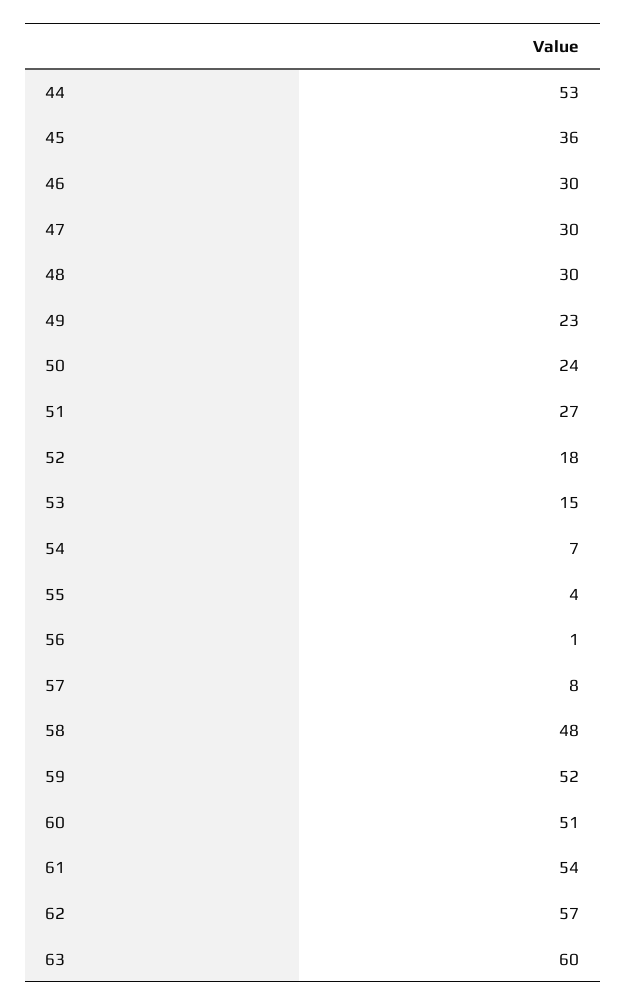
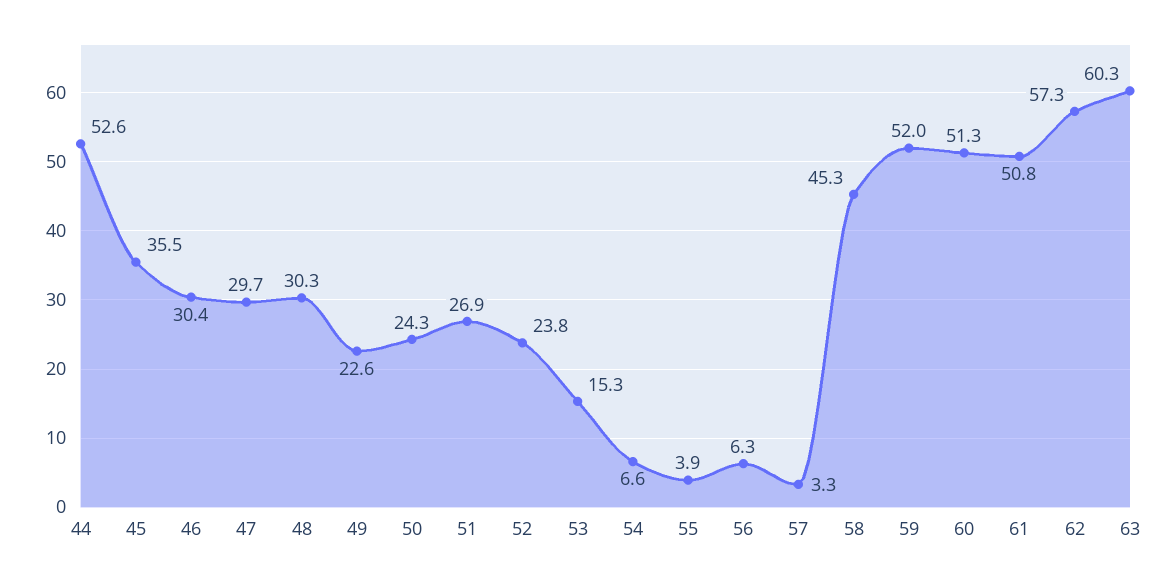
52: 18 -> 23.8
56: 1 -> 6.3
57: 8 -> 3.3
58: 48 -> 45.3
61: 54 -> 50.8

